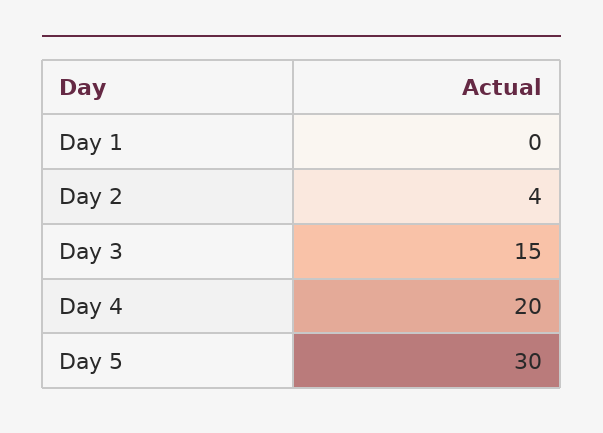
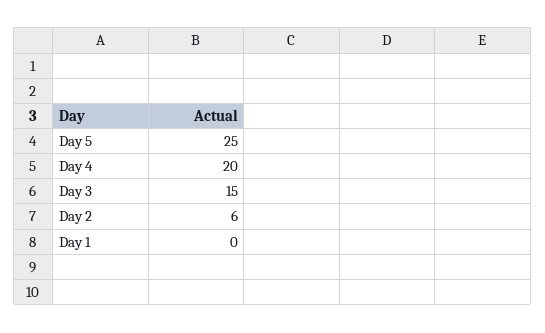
Day 2: 4 -> 6
Day 5: 30 -> 25

